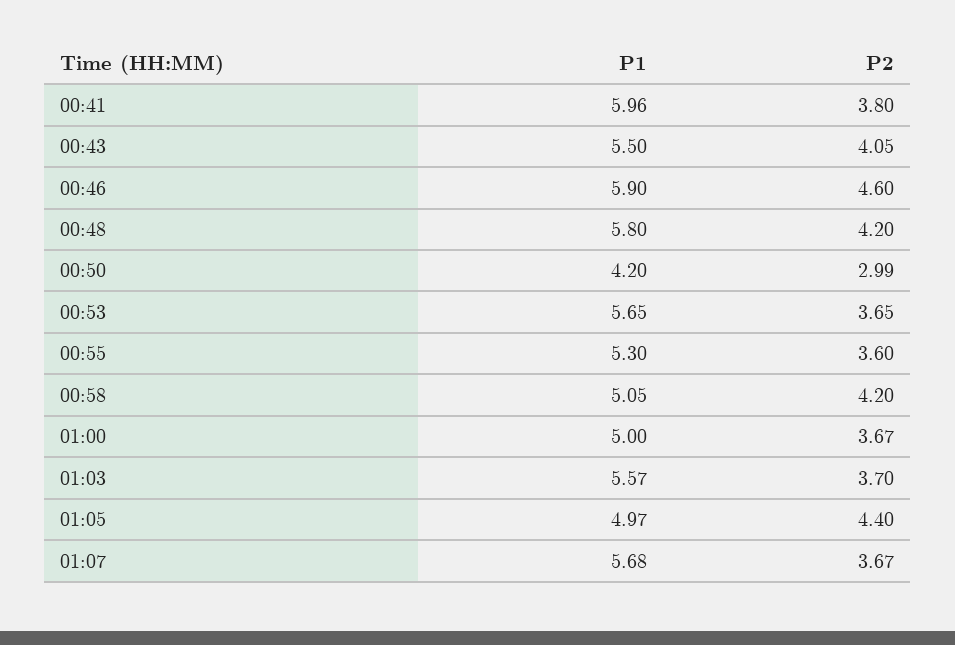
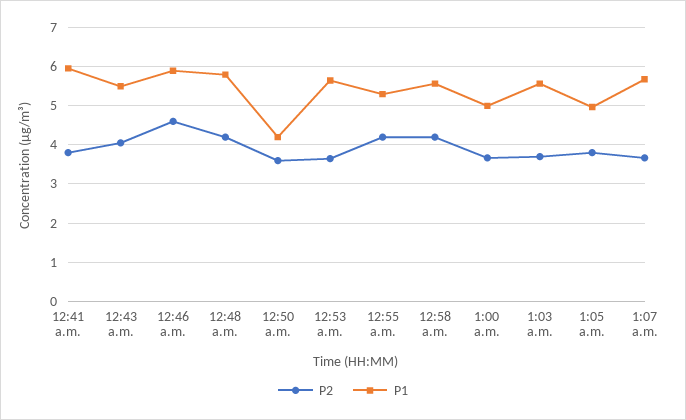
P2, 00:50: 2.99 -> 3.6
P2, 00:55: 3.6 -> 4.2
P1, 00:58: 5.05 -> 5.6
P2, 01:05: 4.4 -> 3.8

